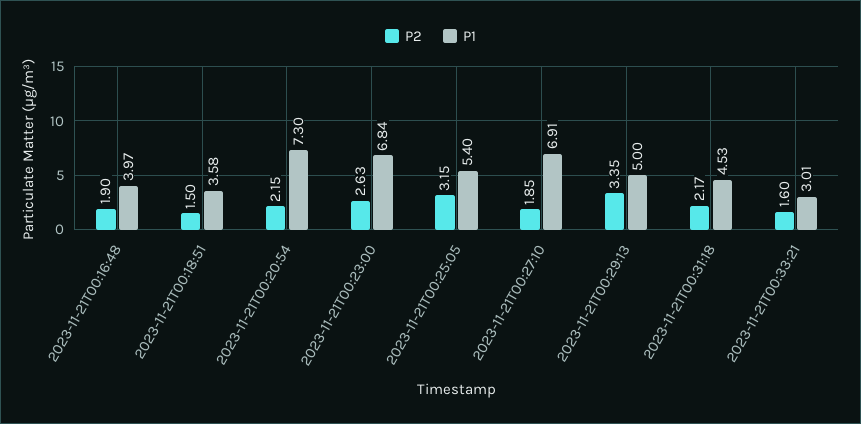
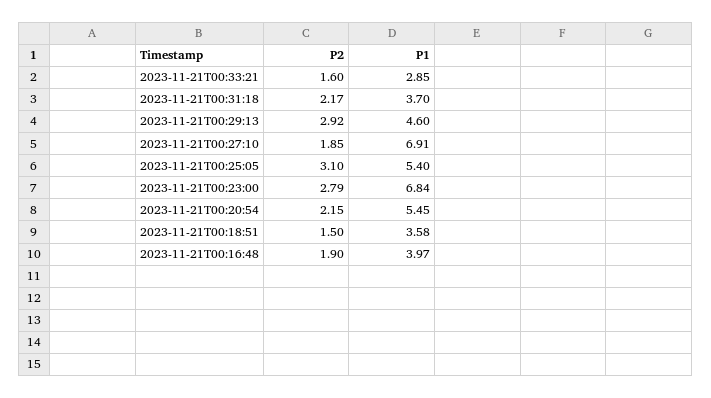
P1, 2023-11-21T00:20:54: 7.3 -> 5.45
P2, 2023-11-21T00:23:00: 2.63 -> 2.79
P2, 2023-11-21T00:25:05: 3.15 -> 3.1
P2, 2023-11-21T00:29:13: 3.35 -> 2.92
P1, 2023-11-21T00:29:13: 5 -> 4.6
P1, 2023-11-21T00:31:18: 4.53 -> 3.7
P1, 2023-11-21T00:33:21: 3.01 -> 2.85

